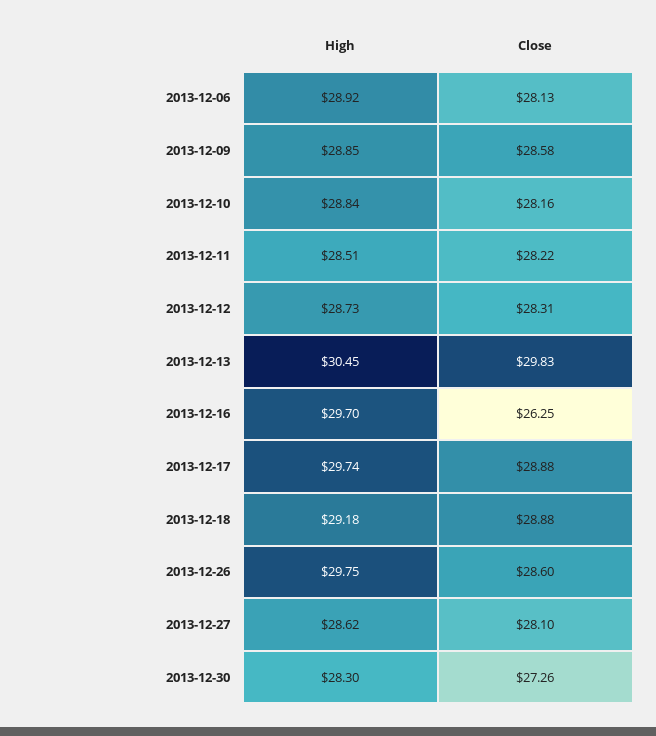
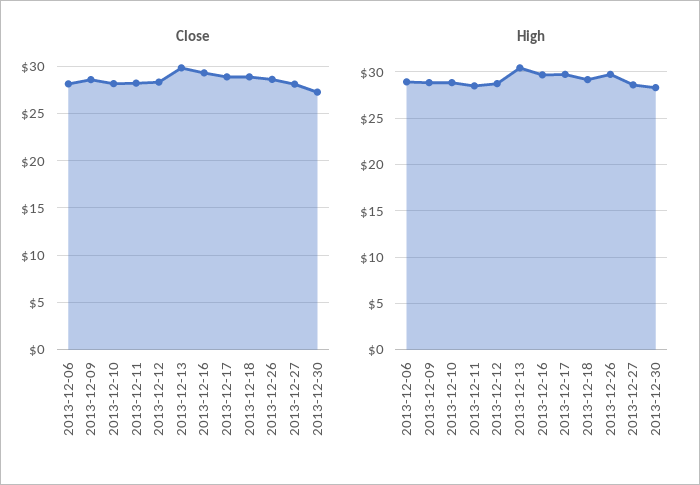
Close, 2013-12-16: 26.25 -> 29

